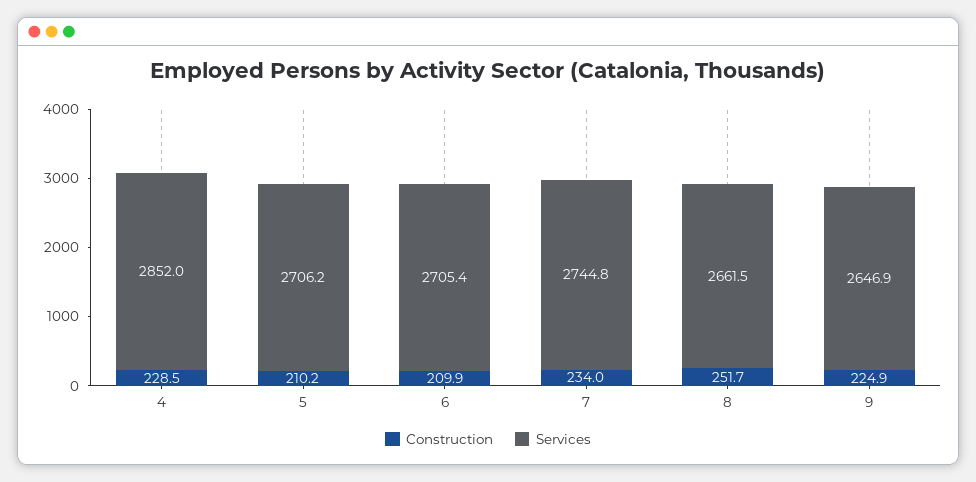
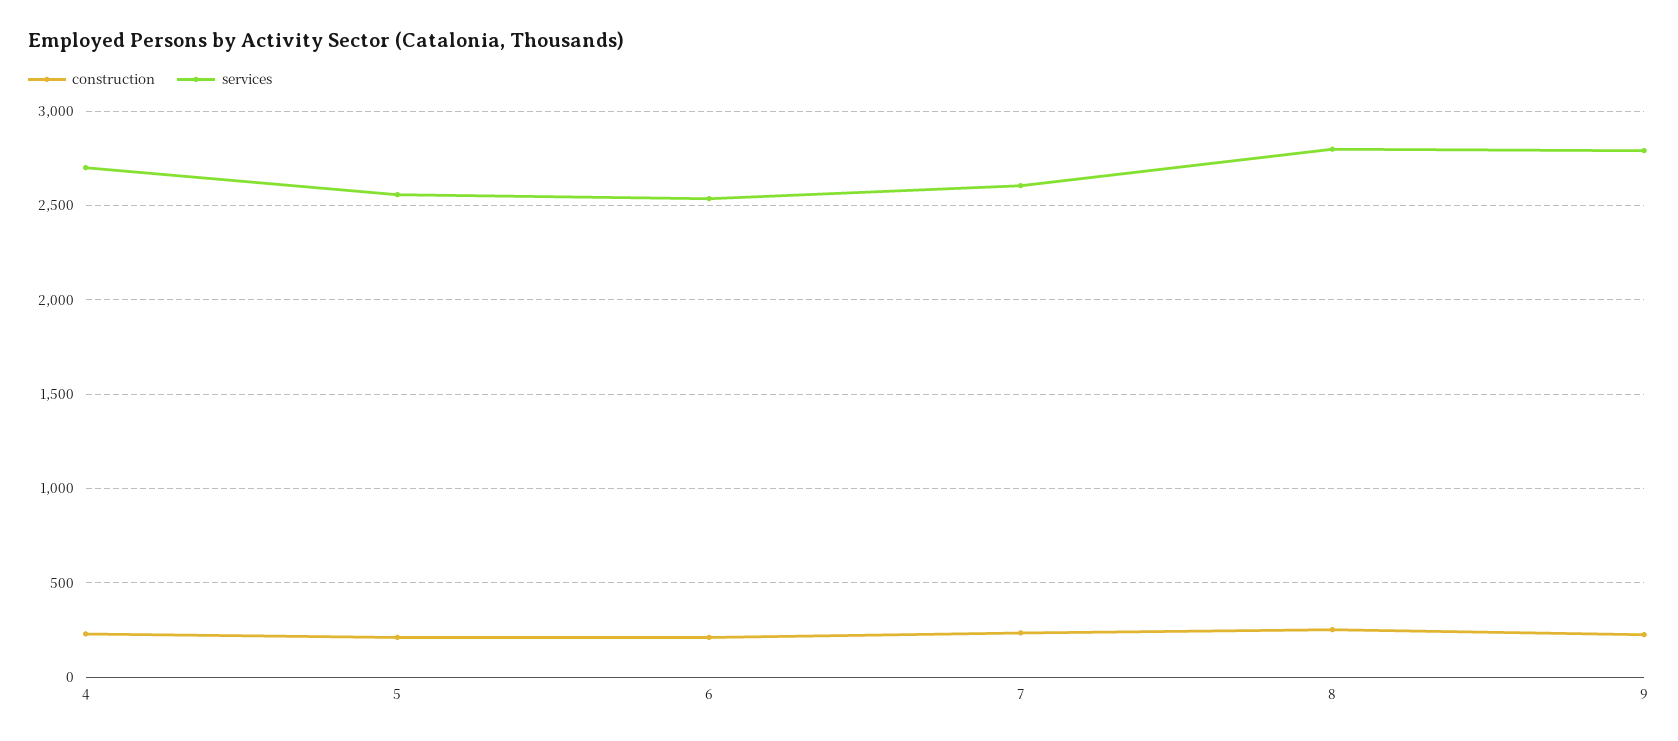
Services, 4: 2852 -> 2700
Services, 5: 2706.2 -> 2550
Services, 6: 2705.4 -> 2550
Services, 7: 2744.8 -> 2600
Services, 8: 2661.5 -> 2800
Services, 9: 2646.9 -> 2800

